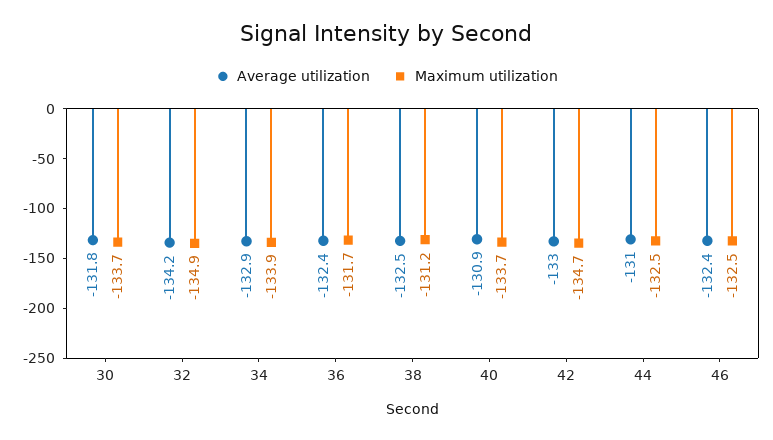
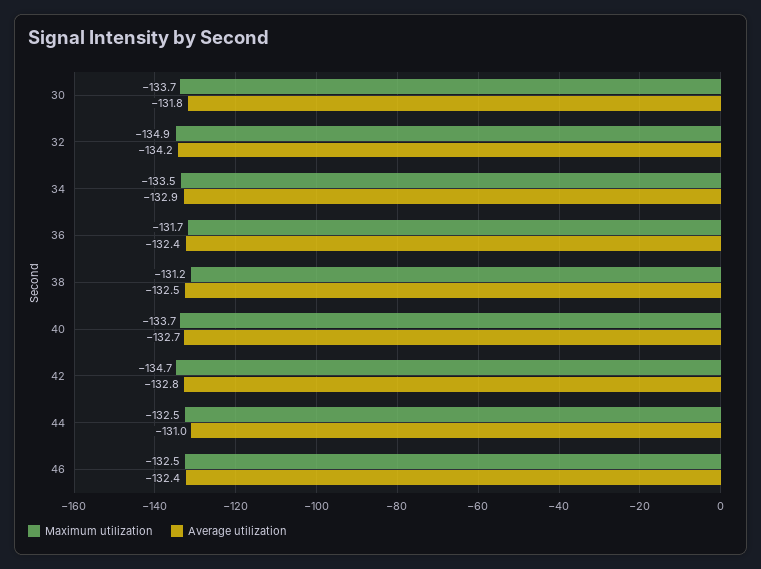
Maximum utilization, 34: -133.9 -> -133.5
Average utilization, 40: -130.9 -> -132.7
Average utilization, 42: -133 -> -132.8

